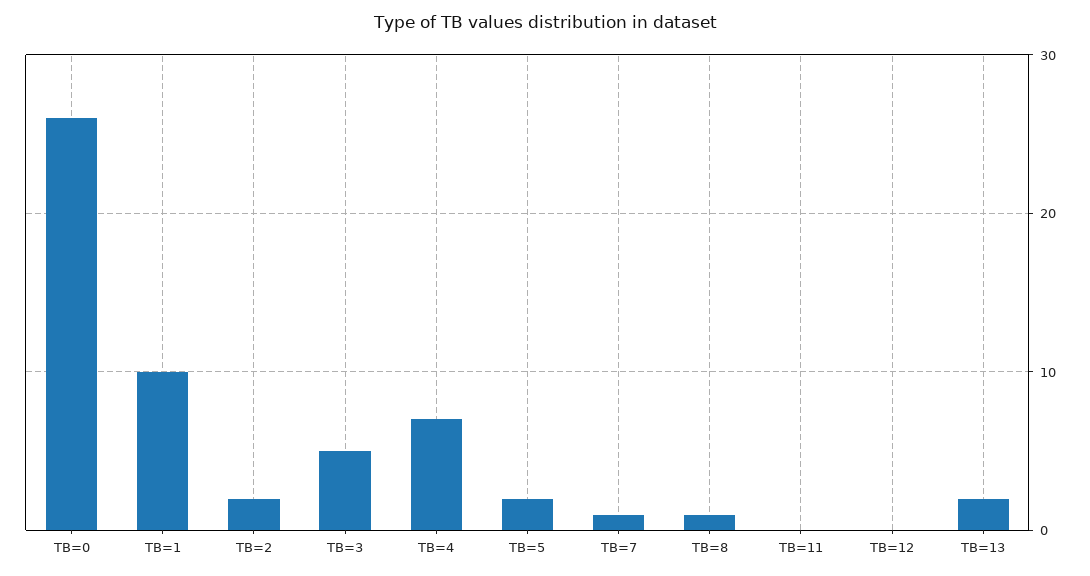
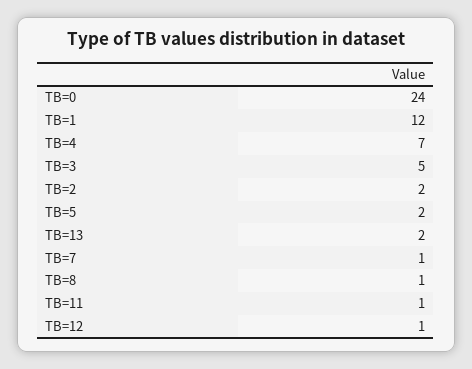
TB=0: 26 -> 24
TB=1: 10 -> 12
TB=11: 0 -> 1
TB=12: 0 -> 1

